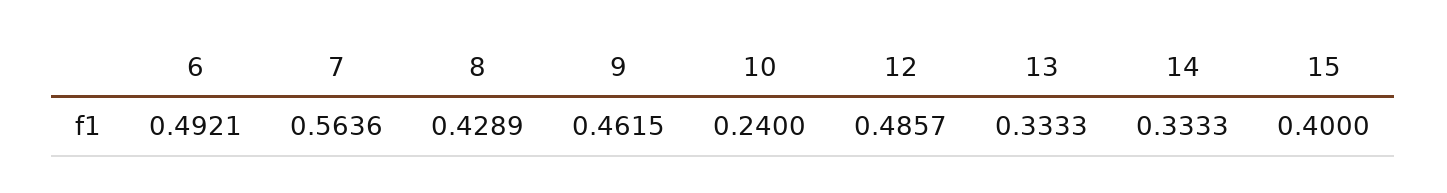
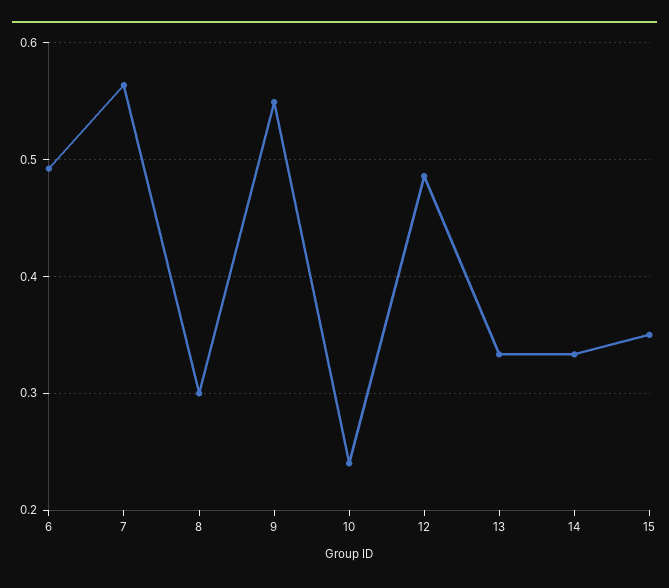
8: 0.4289 -> 0.3
9: 0.4615 -> 0.55
15: 0.4 -> 0.35

